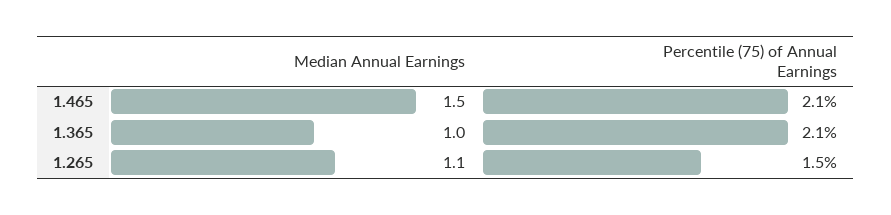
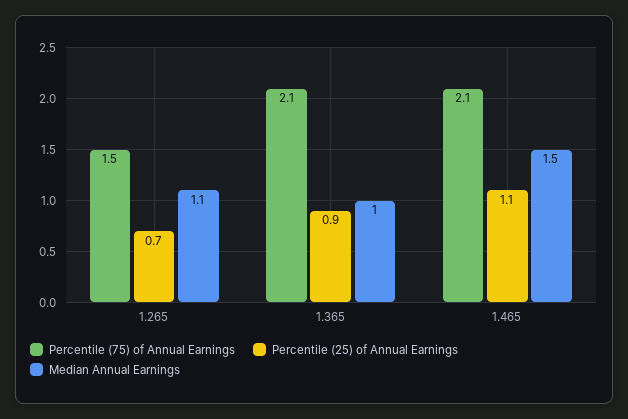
Percentile (25) of Annual Earnings, 1.265: none -> 0.7
Percentile (25) of Annual Earnings, 1.365: none -> 0.9
Percentile (25) of Annual Earnings, 1.465: none -> 1.1

